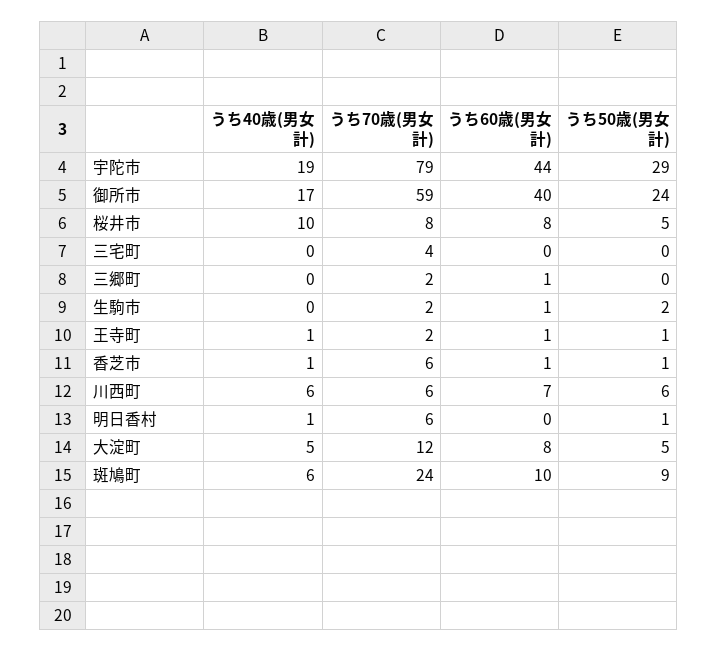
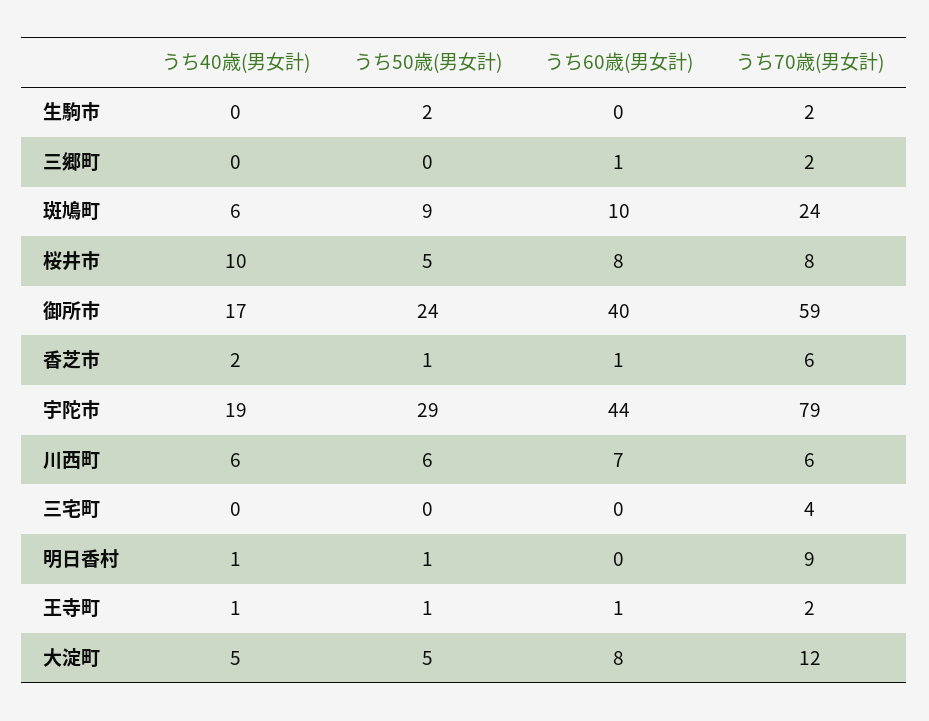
うち60歳(男女計), 生駒市: 1 -> 0
うち40歳(男女計), 香芝市: 1 -> 2
うち70歳(男女計), 明日香村: 6 -> 9

